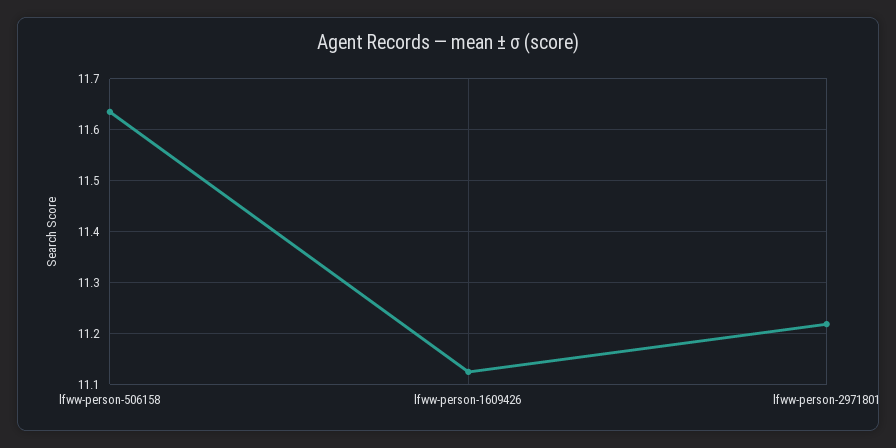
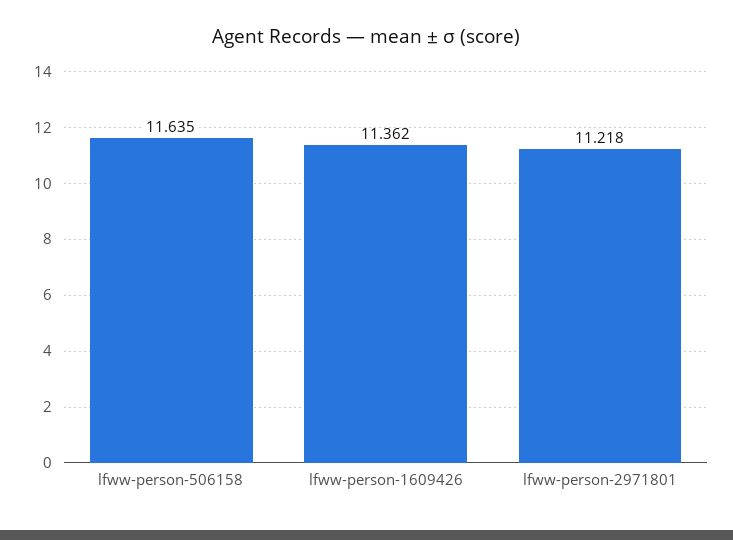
lfww-person-1609426: 11.12 -> 11.362

